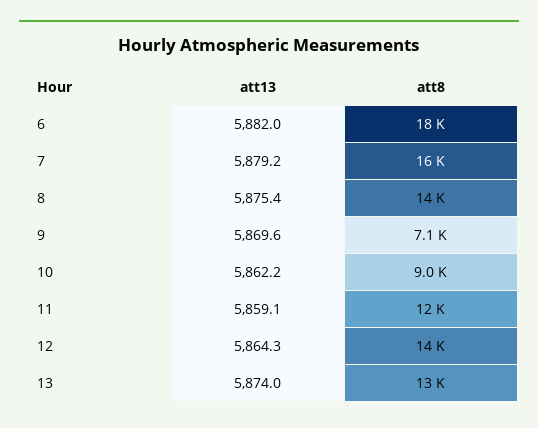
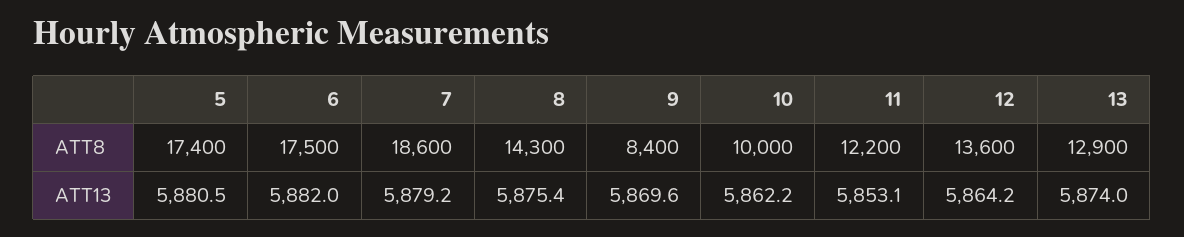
att8, 7: 16000 -> 18600
att8, 9: 7100 -> 8400
att8, 10: 9000 -> 10000
att13, 11: 5859.1 -> 5853.1
att13, 12: 5864.3 -> 5864.2
att8, 5: none -> 17400
att13, 5: none -> 5880.5

